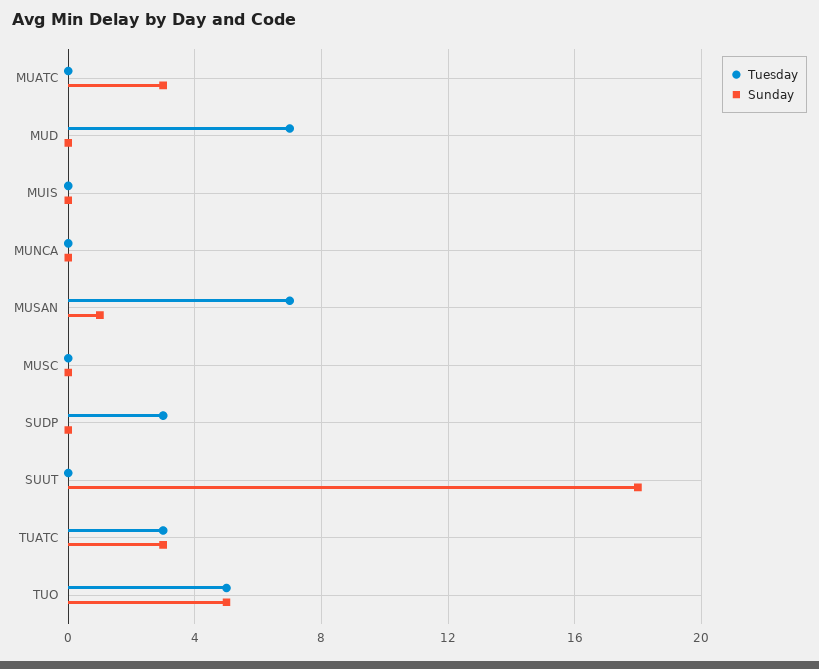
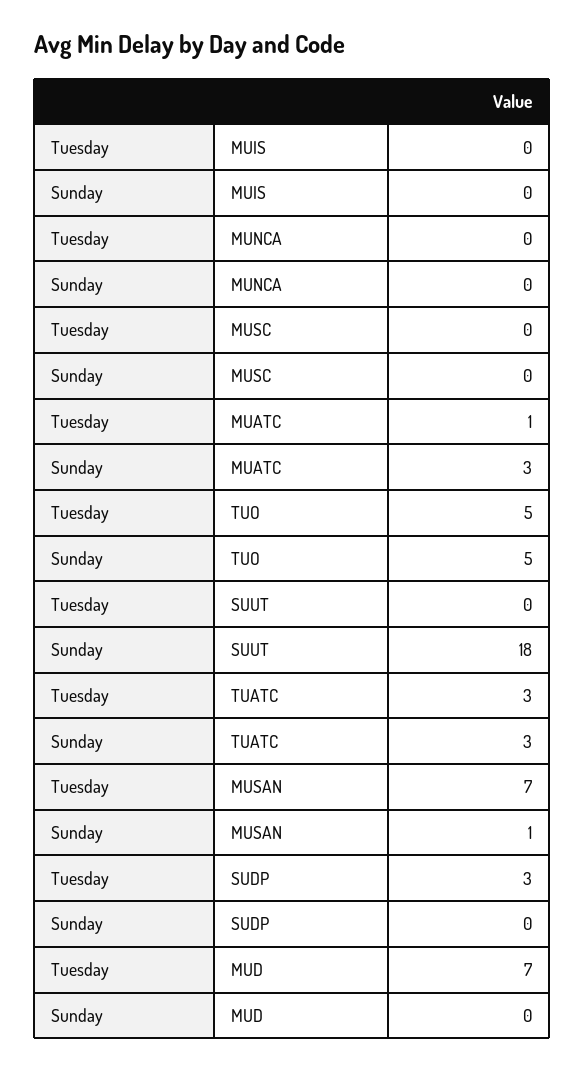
Tuesday, MUATC: 0 -> 1

